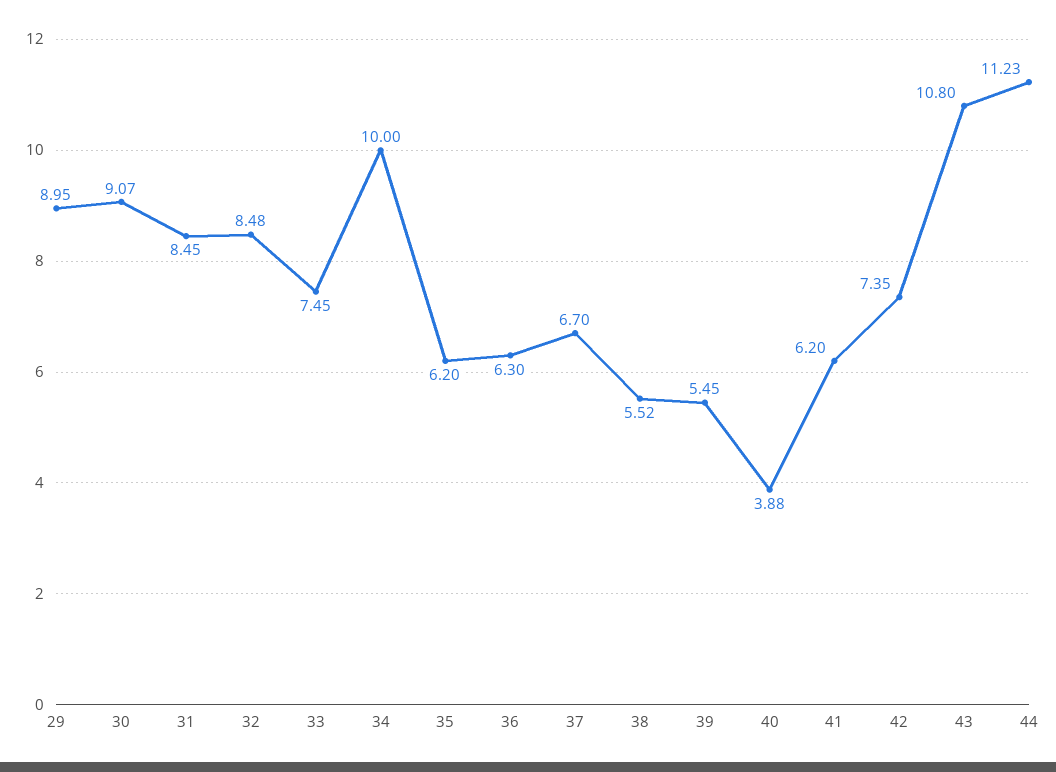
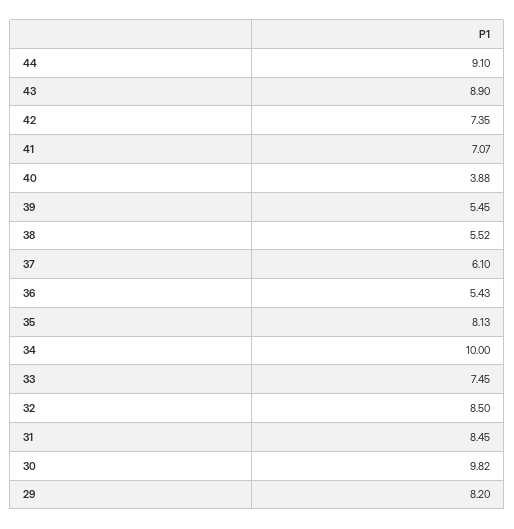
29: 8.95 -> 8.2
30: 9.07 -> 9.82
32: 8.48 -> 8.5
35: 6.2 -> 8.13
36: 6.3 -> 5.43
37: 6.7 -> 6.1
41: 6.2 -> 7.07
43: 10.8 -> 8.9
44: 11.23 -> 9.1

